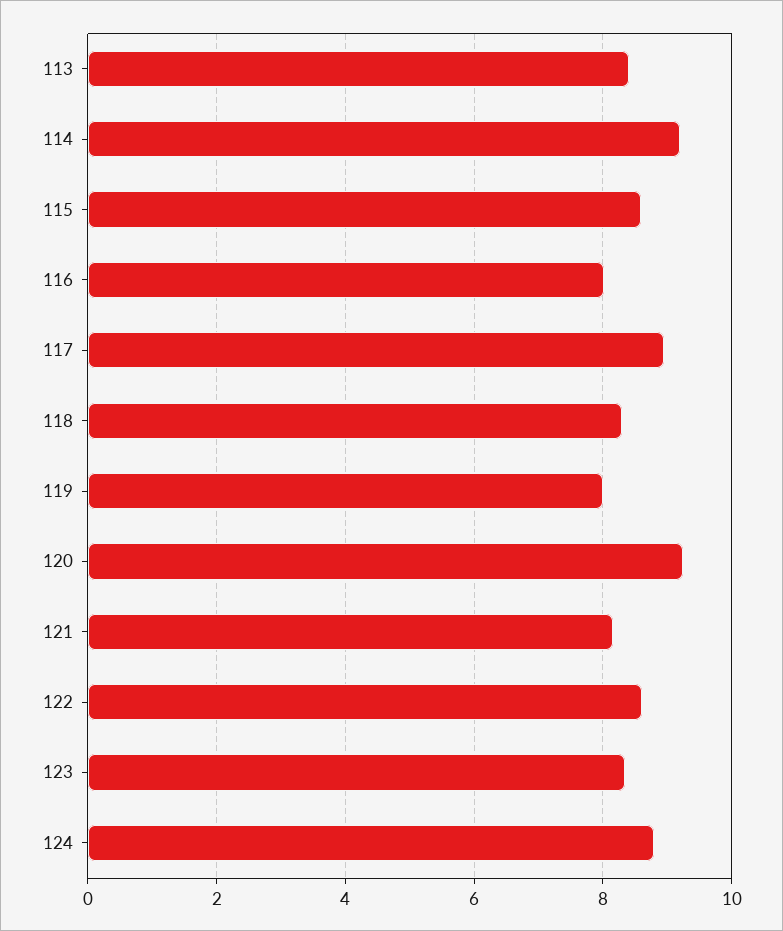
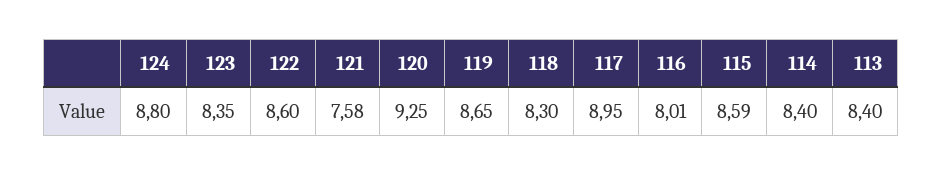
114: 9.2 -> 8.4
119: 8 -> 8.65
121: 8.2 -> 7.58

